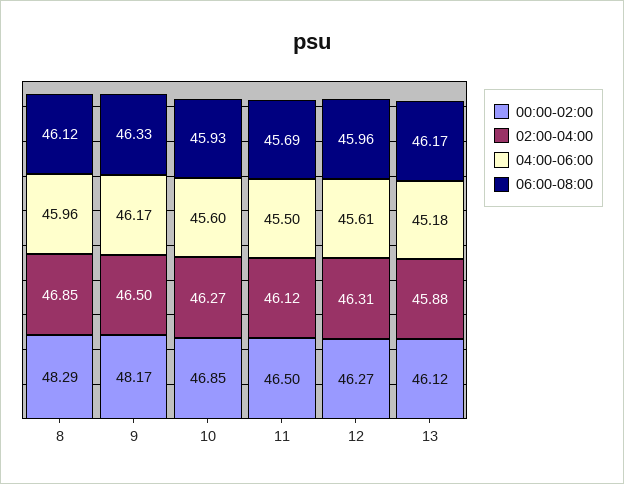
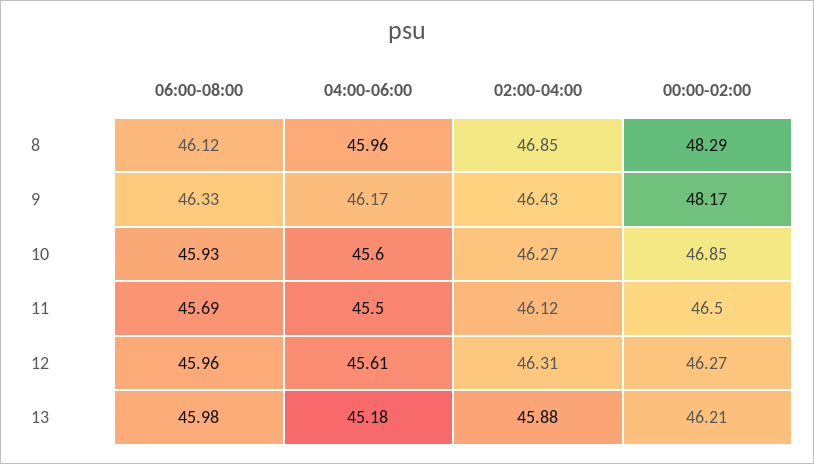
02:00-04:00, 9: 46.5 -> 46.43
00:00-02:00, 13: 46.12 -> 46.21
06:00-08:00, 13: 46.17 -> 45.98

